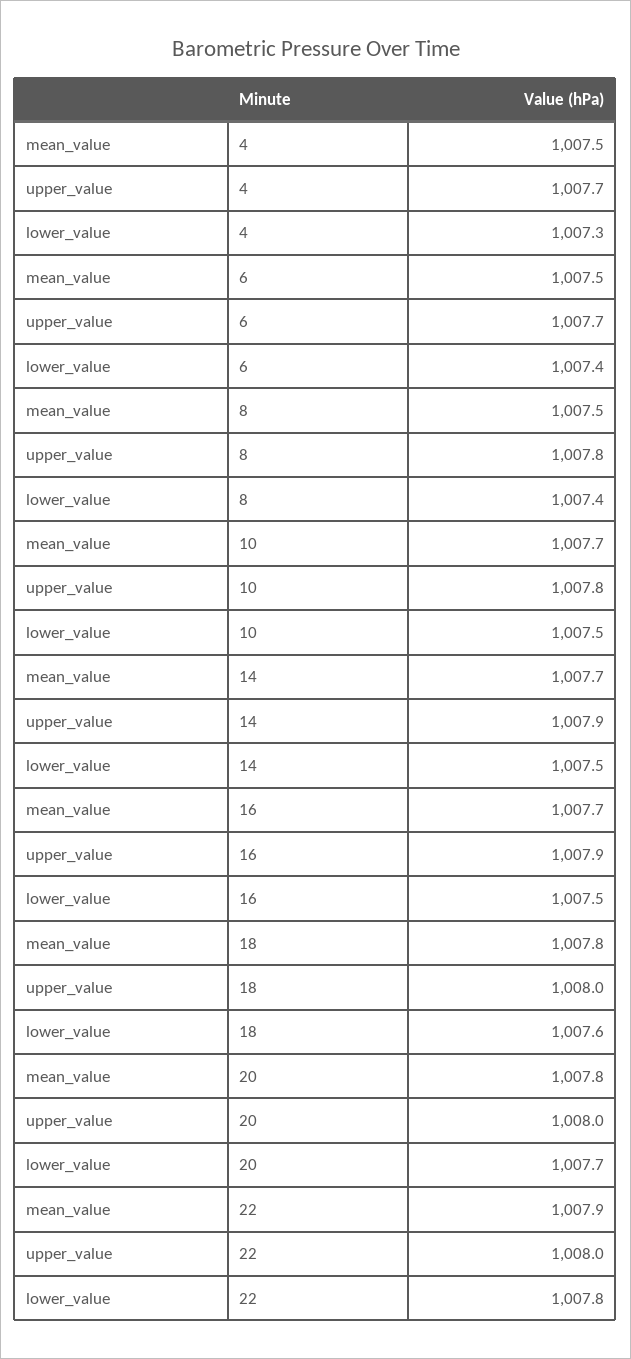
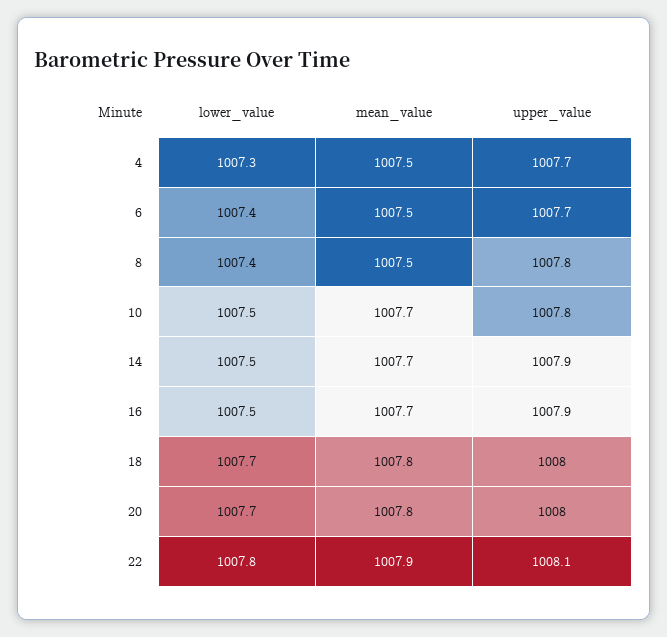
lower_value, 18: 1007.6 -> 1007.7
upper_value, 22: 1008 -> 1008.1

